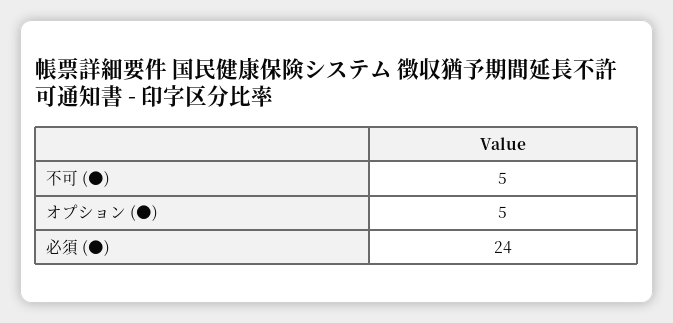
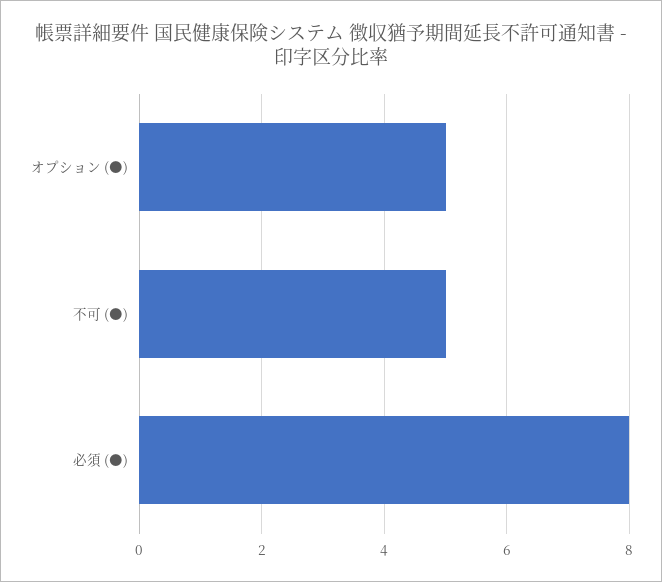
必須 (●): 24 -> 8

